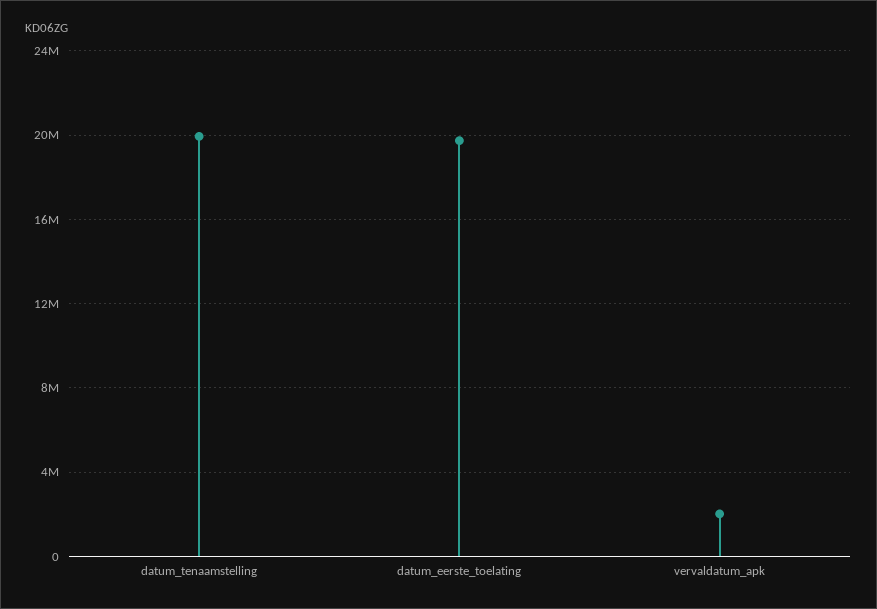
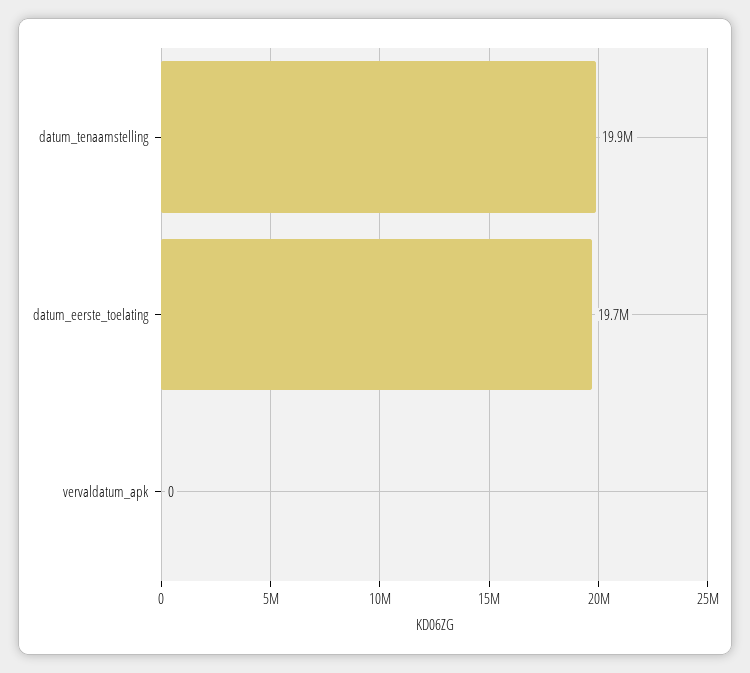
vervaldatum_apk: 2000000 -> 0

